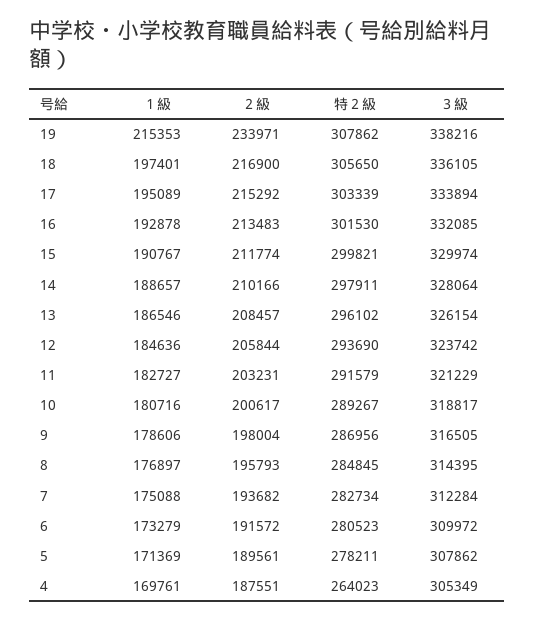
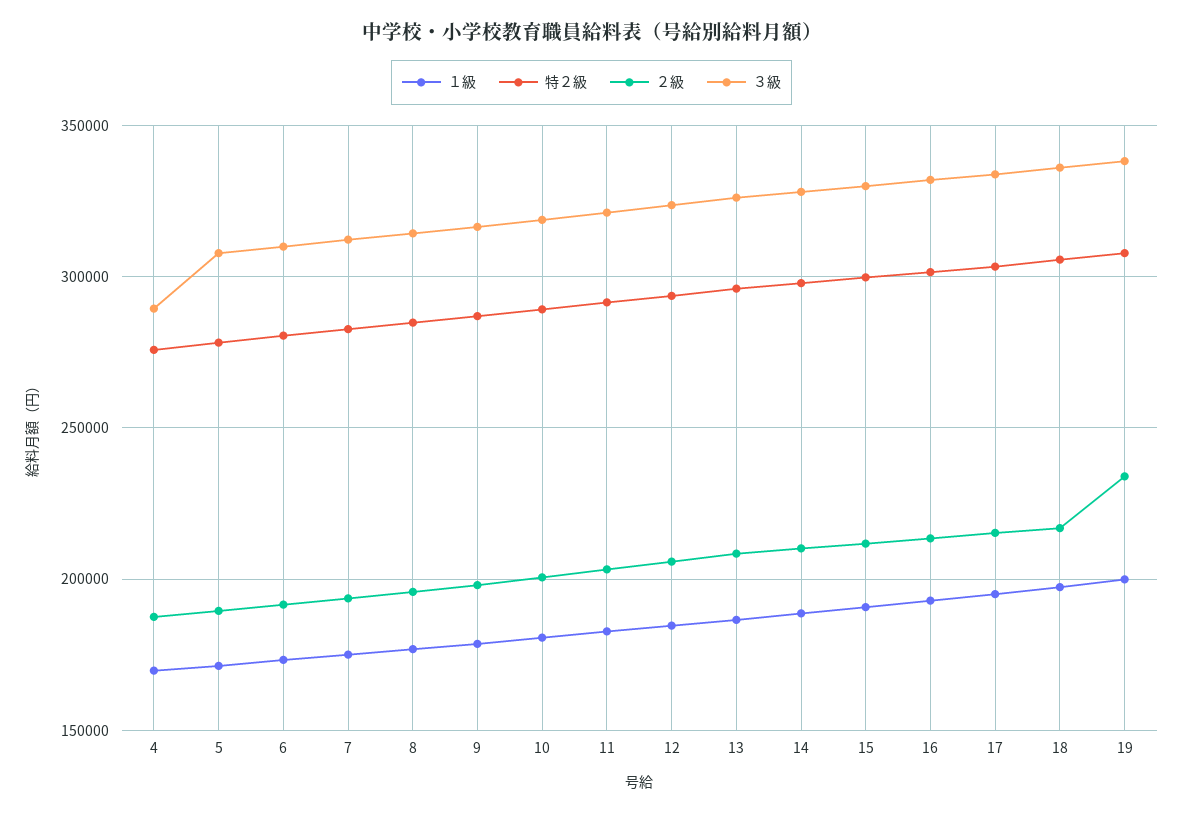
１級, 19: 215353 -> 200000
特２級, 4: 264023 -> 275000
３級, 4: 305349 -> 290000

